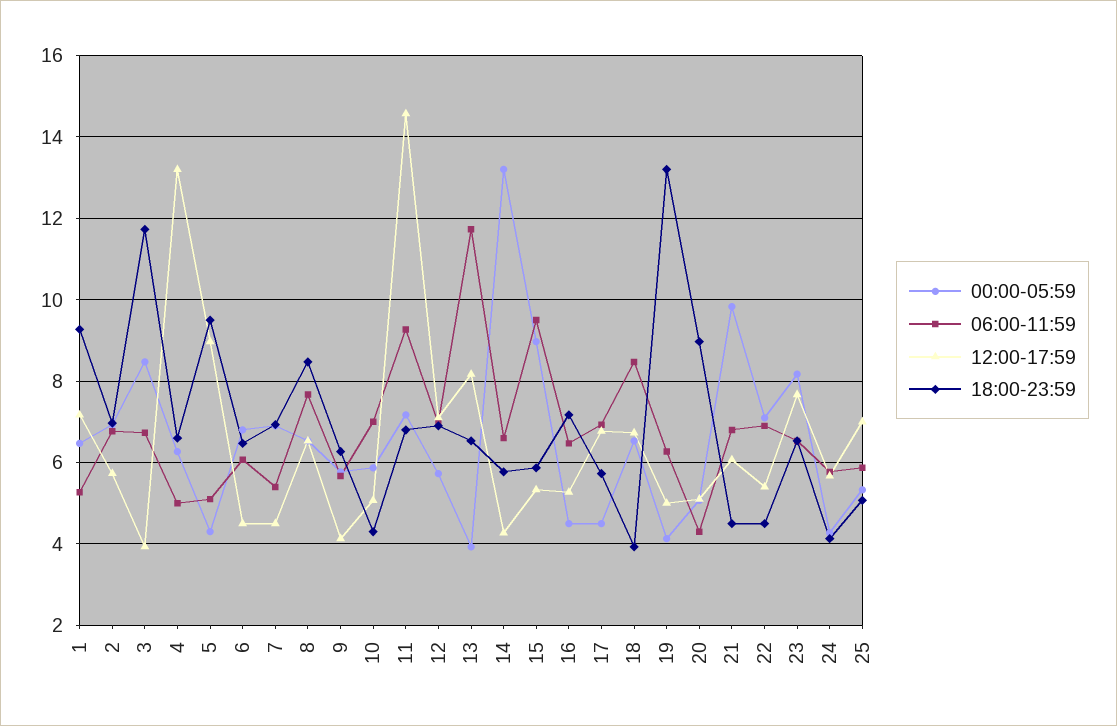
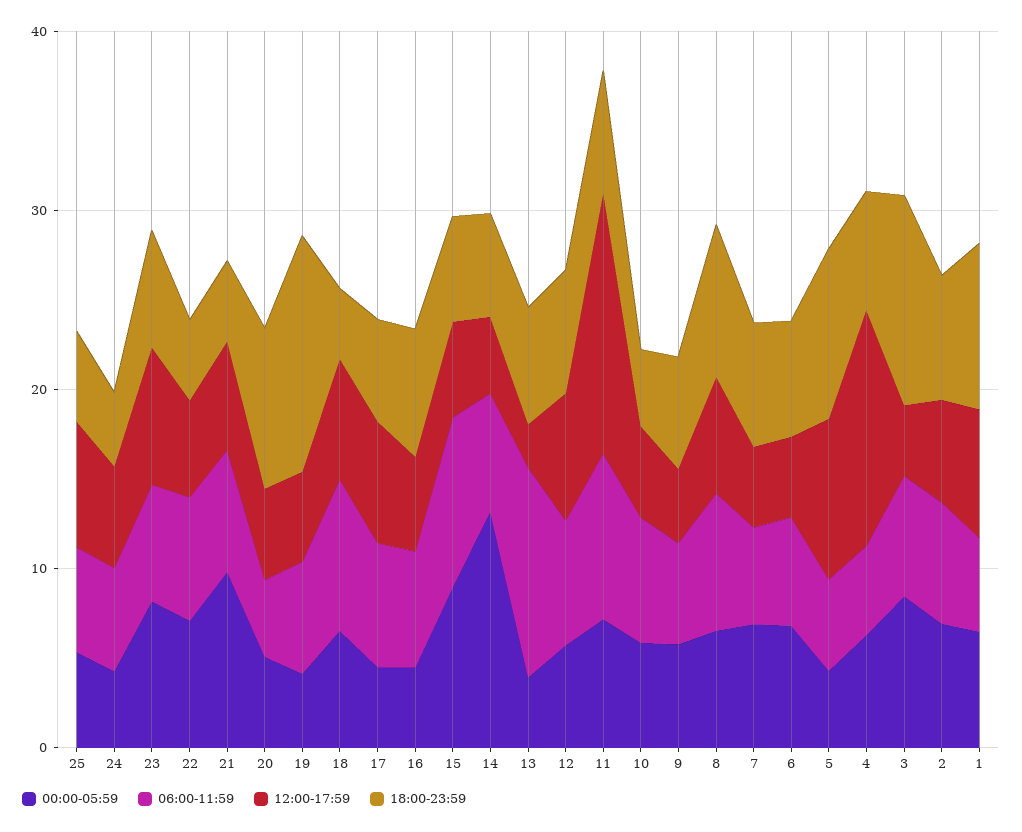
12:00-17:59, 13: 8.2 -> 2

